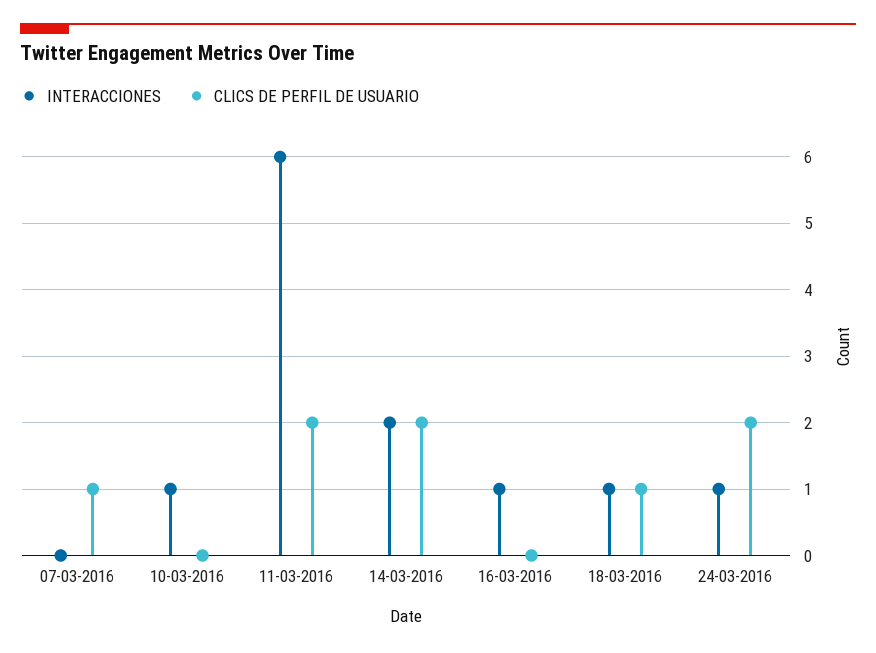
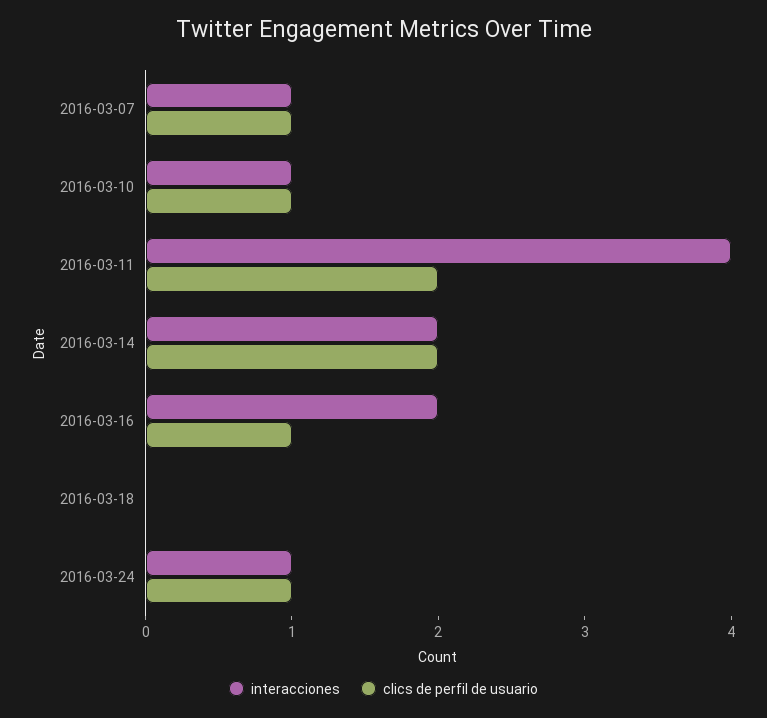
INTERACCIONES, 07-03-2016: 0 -> 1
CLICS DE PERFIL DE USUARIO, 10-03-2016: 0 -> 1
INTERACCIONES, 11-03-2016: 6 -> 4
INTERACCIONES, 16-03-2016: 1 -> 2
CLICS DE PERFIL DE USUARIO, 16-03-2016: 0 -> 1
INTERACCIONES, 18-03-2016: 1 -> 0
CLICS DE PERFIL DE USUARIO, 18-03-2016: 1 -> 0
CLICS DE PERFIL DE USUARIO, 24-03-2016: 2 -> 1

